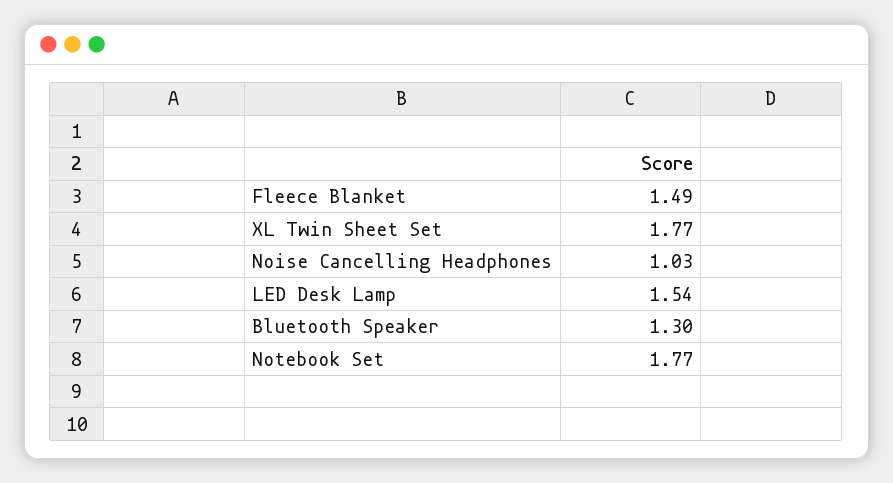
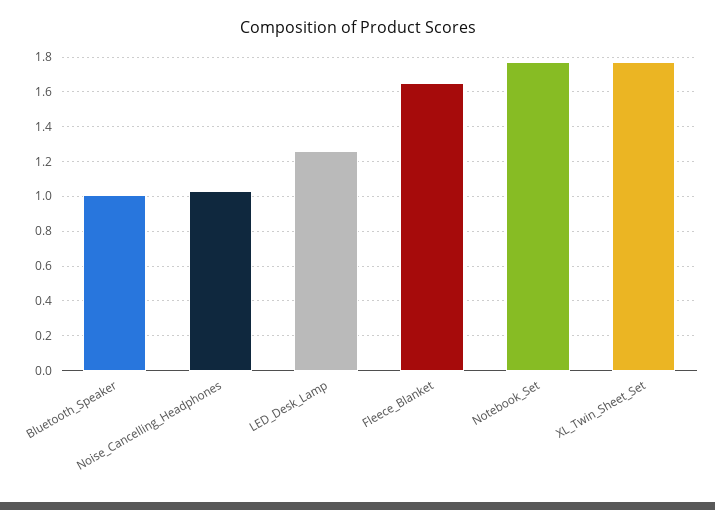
Fleece Blanket: 1.49 -> 1.65
LED Desk Lamp: 1.54 -> 1.25
Bluetooth Speaker: 1.3 -> 1

